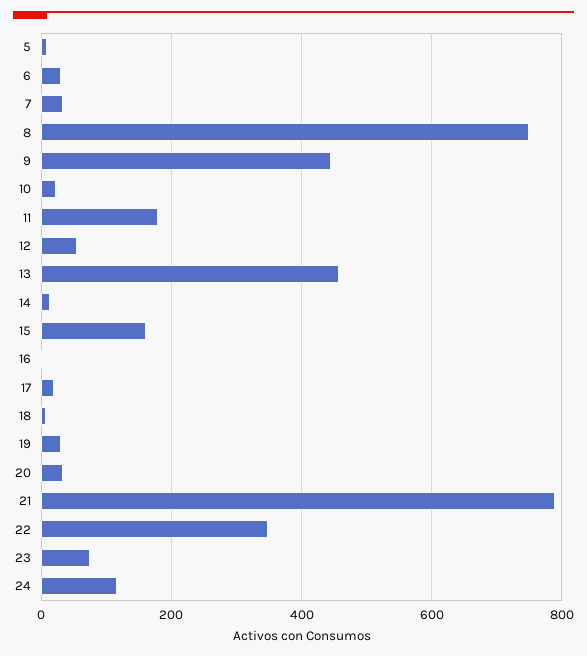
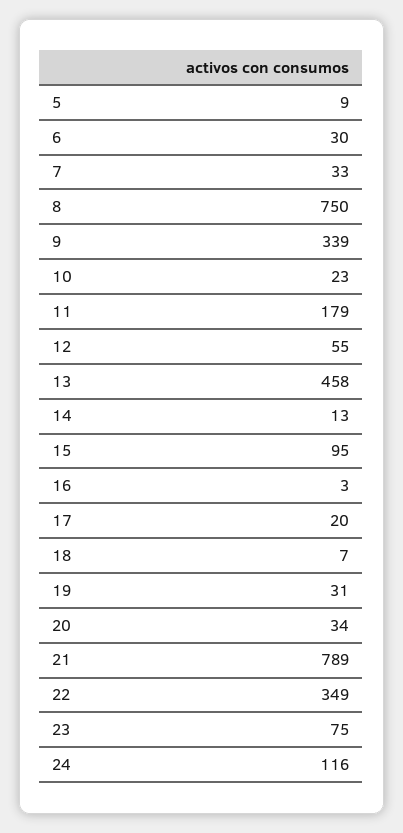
9: 440 -> 339
15: 160 -> 95

